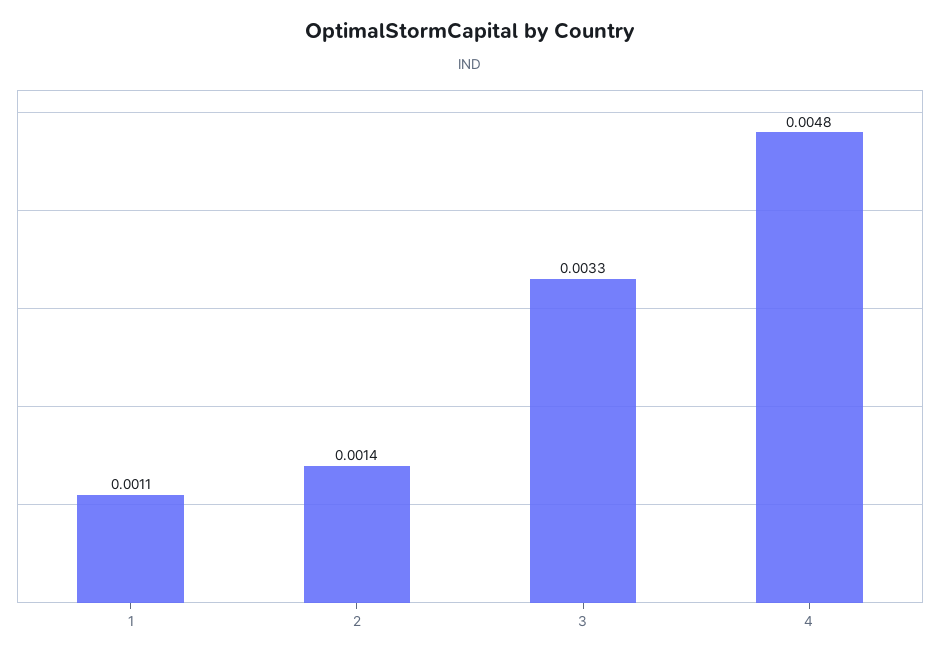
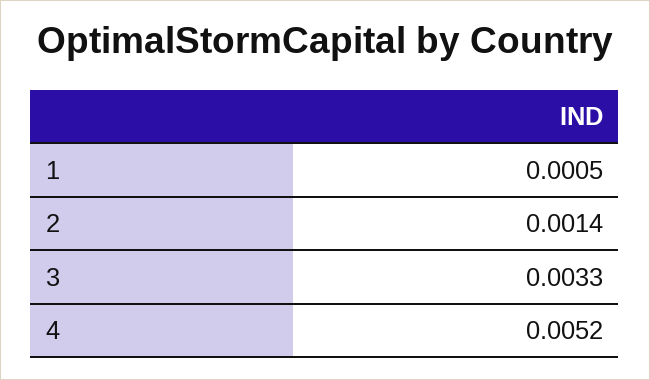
1: 0.0011 -> 0.0005
4: 0.0048 -> 0.0052

